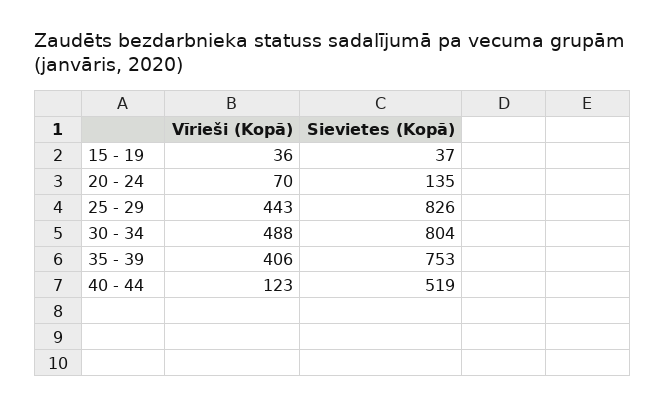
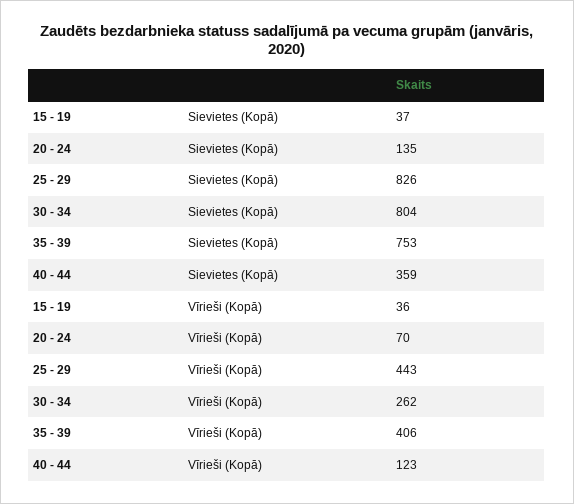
Vīrieši (Kopā), 30 - 34: 488 -> 262
Sievietes (Kopā), 40 - 44: 519 -> 359

